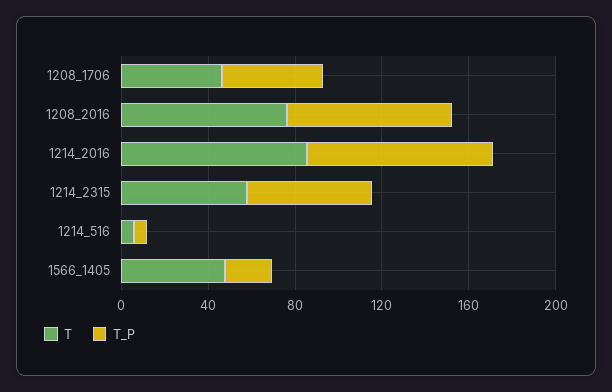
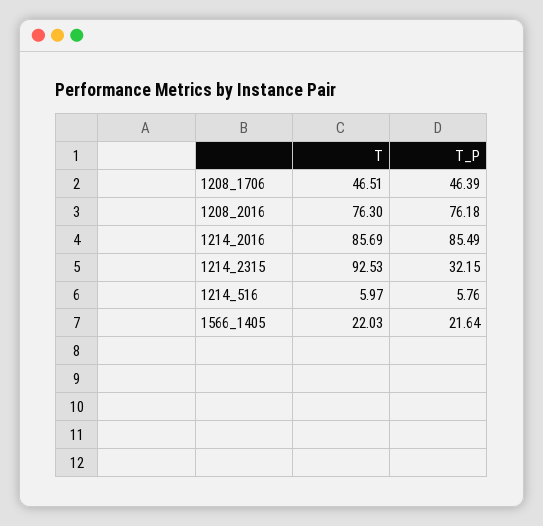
T, 1214_2315: 60 -> 92.53
T_P, 1214_2315: 60 -> 32.15
T, 1566_1405: 50 -> 22.03

